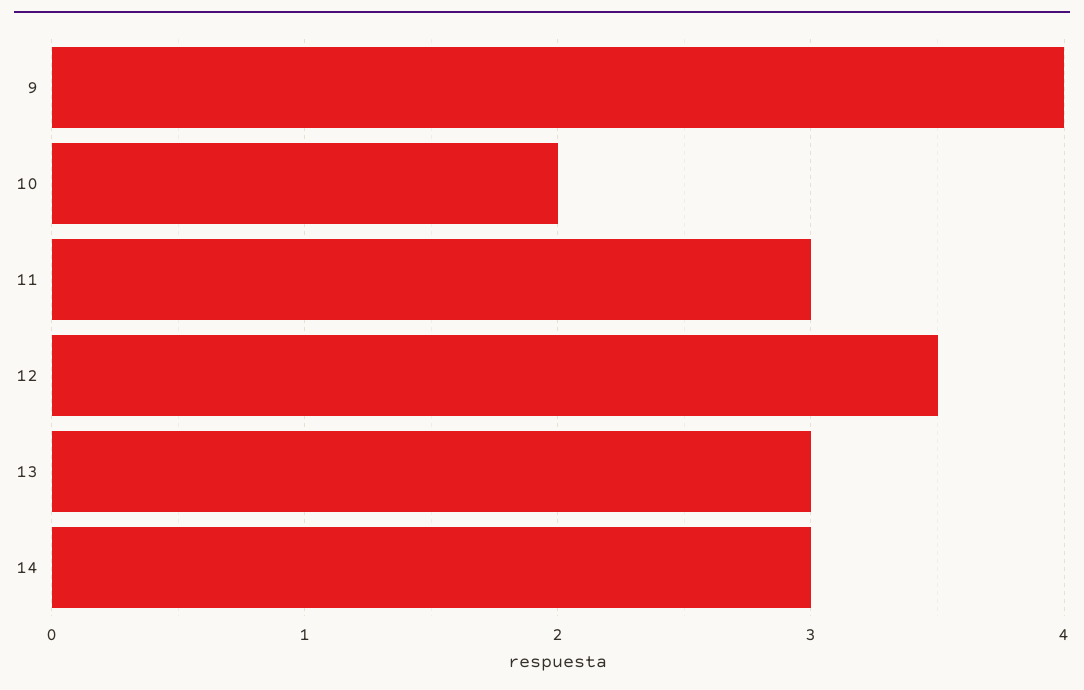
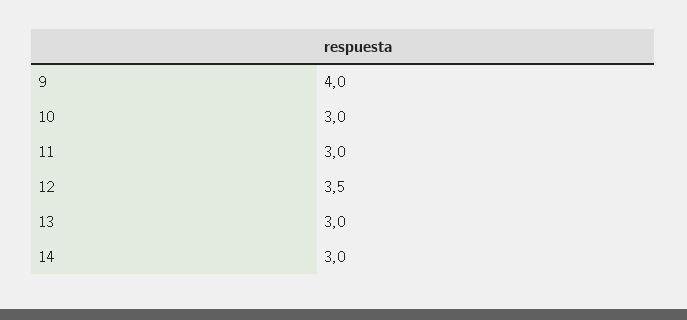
10: 2 -> 3

